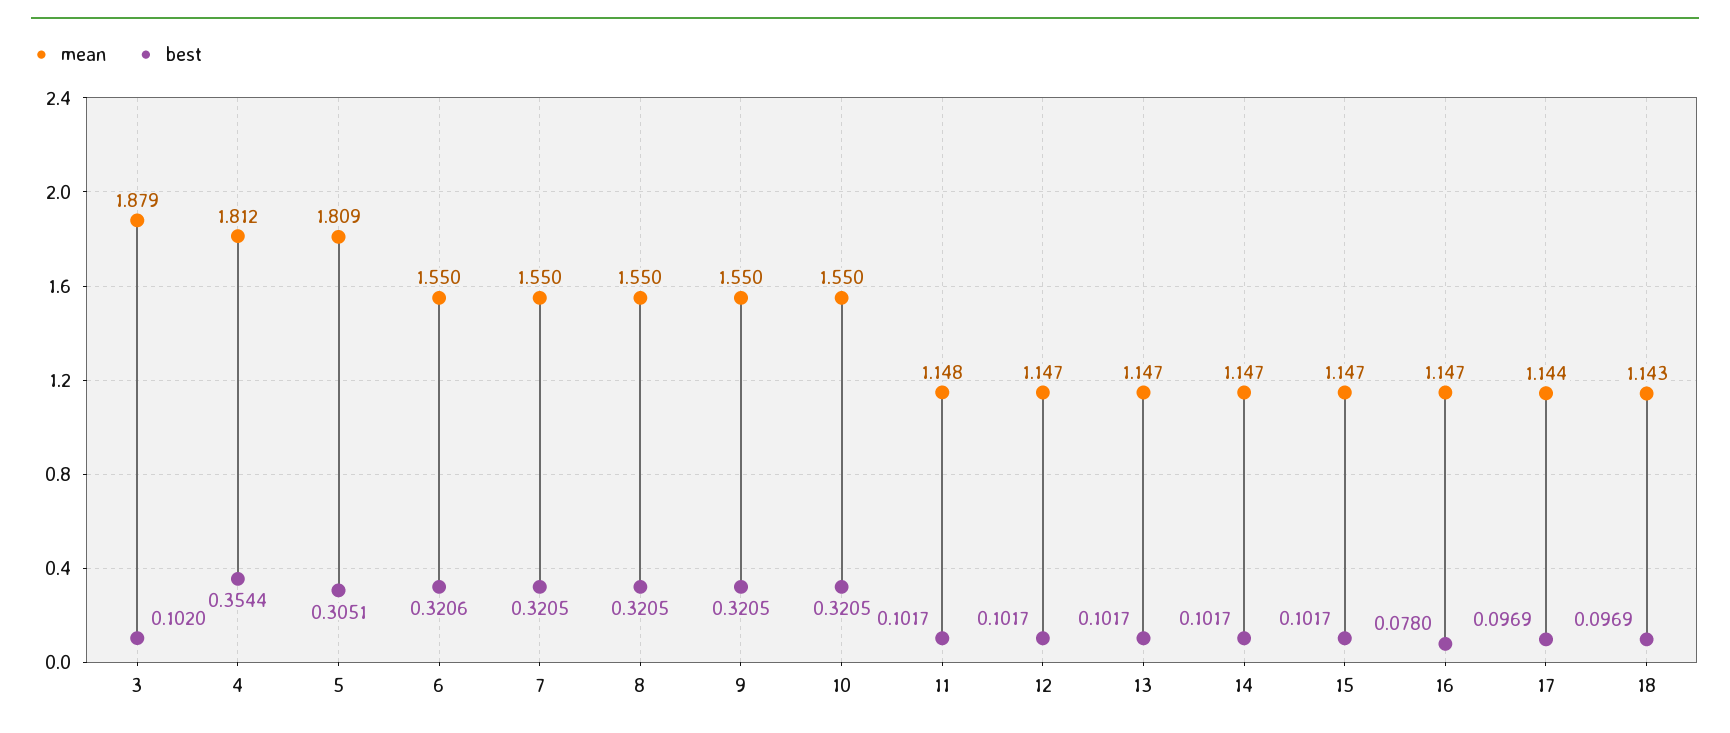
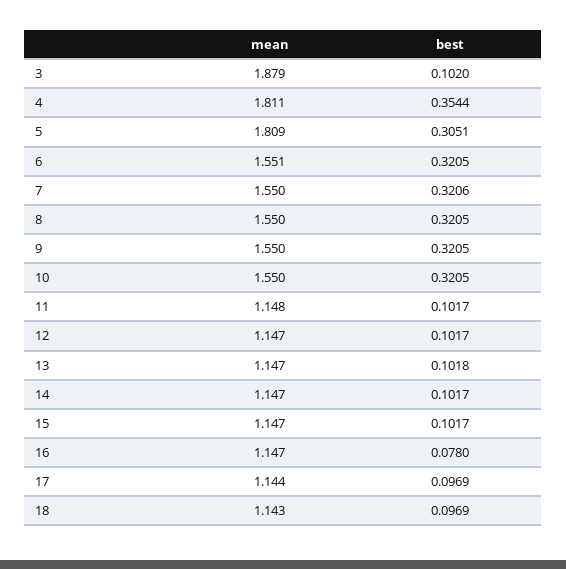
mean, 4: 1.812 -> 1.811
mean, 6: 1.55 -> 1.551
best, 6: 0.3206 -> 0.3205
best, 7: 0.3205 -> 0.3206
best, 13: 0.1017 -> 0.1018

